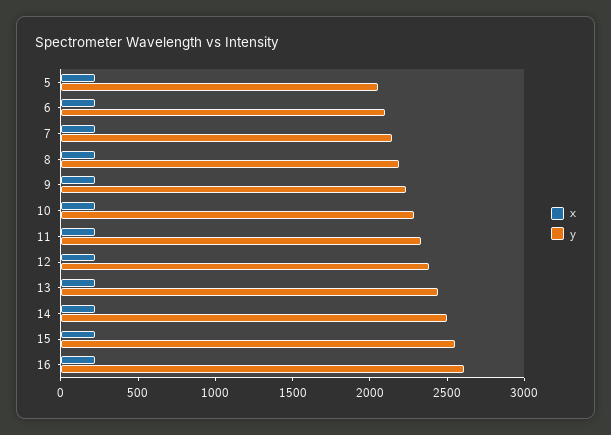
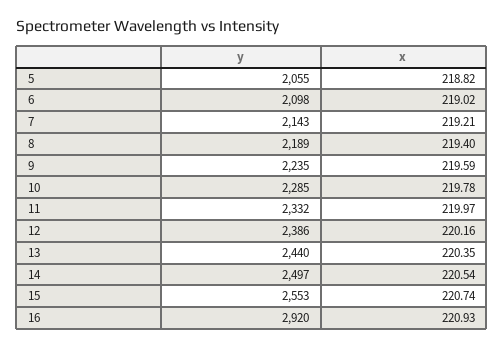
y, 16: 2600 -> 2920

